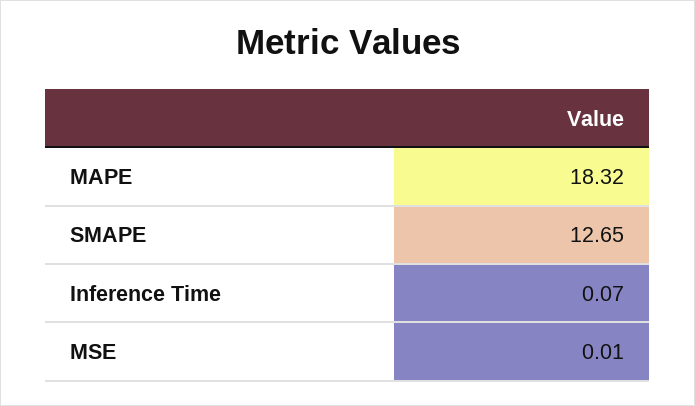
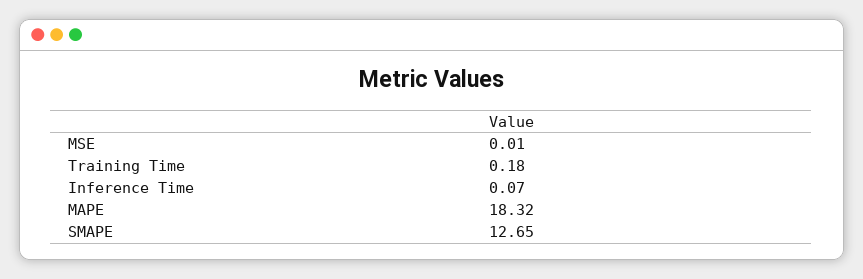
Training Time: none -> 0.18

